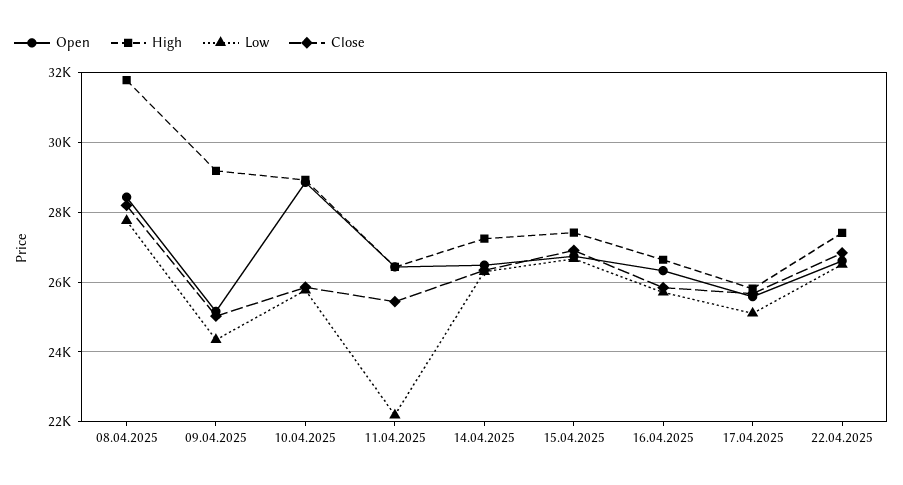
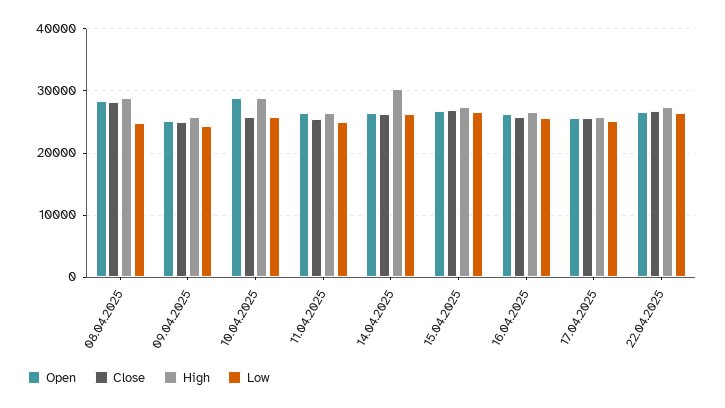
High, 08.04.2025: 31800 -> 29000
Low, 08.04.2025: 27800 -> 25000
High, 09.04.2025: 29200 -> 26000
Low, 11.04.2025: 22200 -> 25000
High, 14.04.2025: 27200 -> 30000

